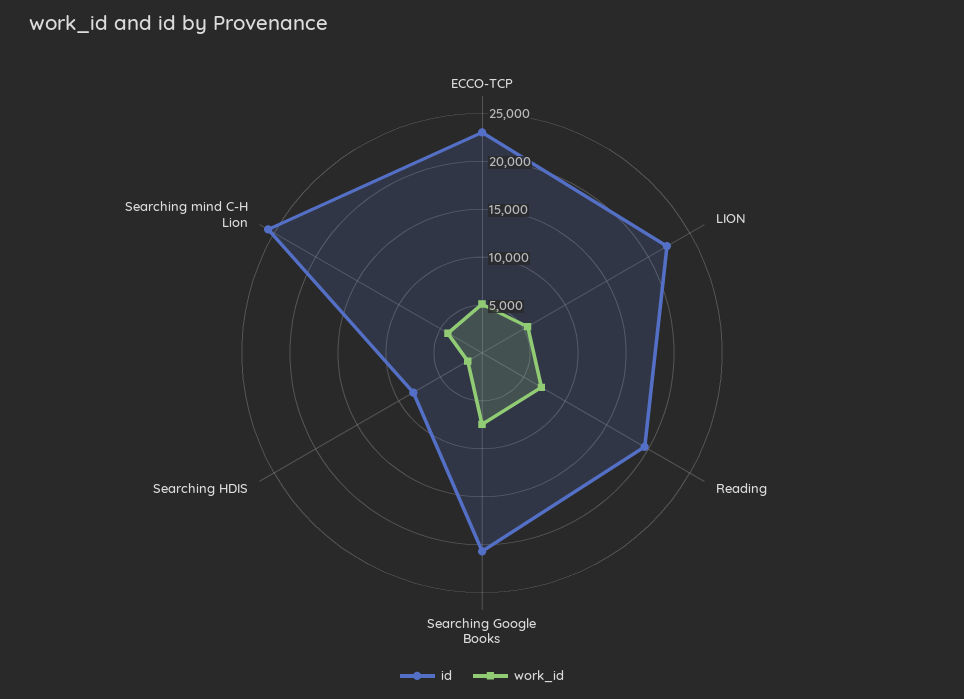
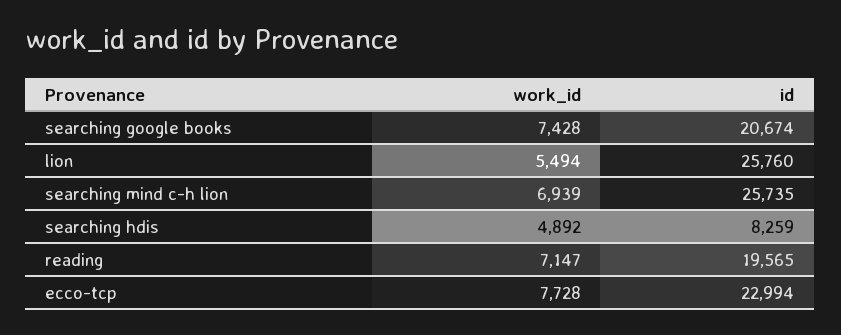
work_id, ECCO-TCP: 5000 -> 7728
id, LION: 22000 -> 25760
work_id, Searching HDIS: 2000 -> 4892
work_id, Searching mind C-H Lion: 4000 -> 6939

